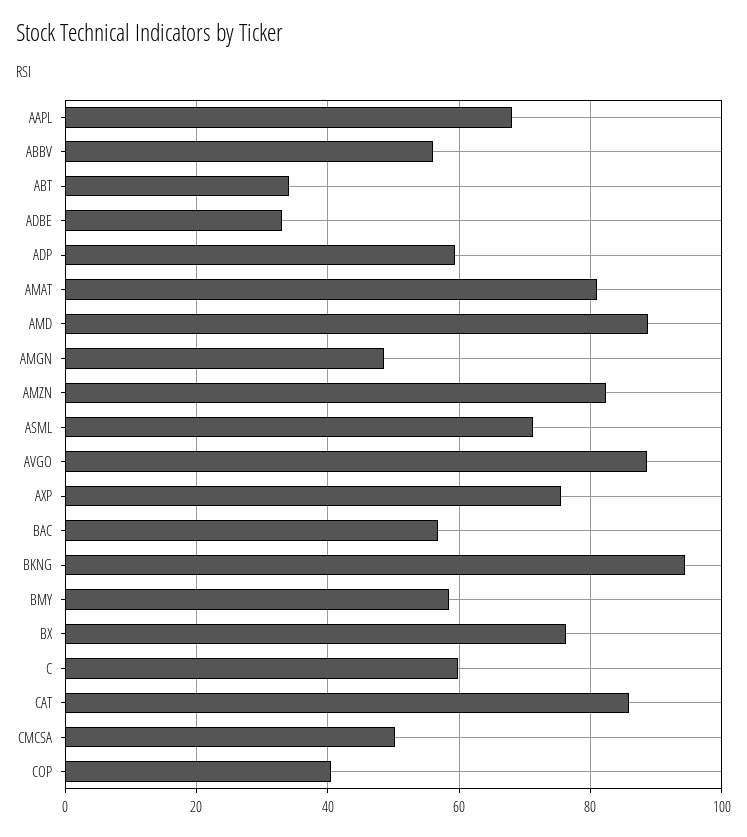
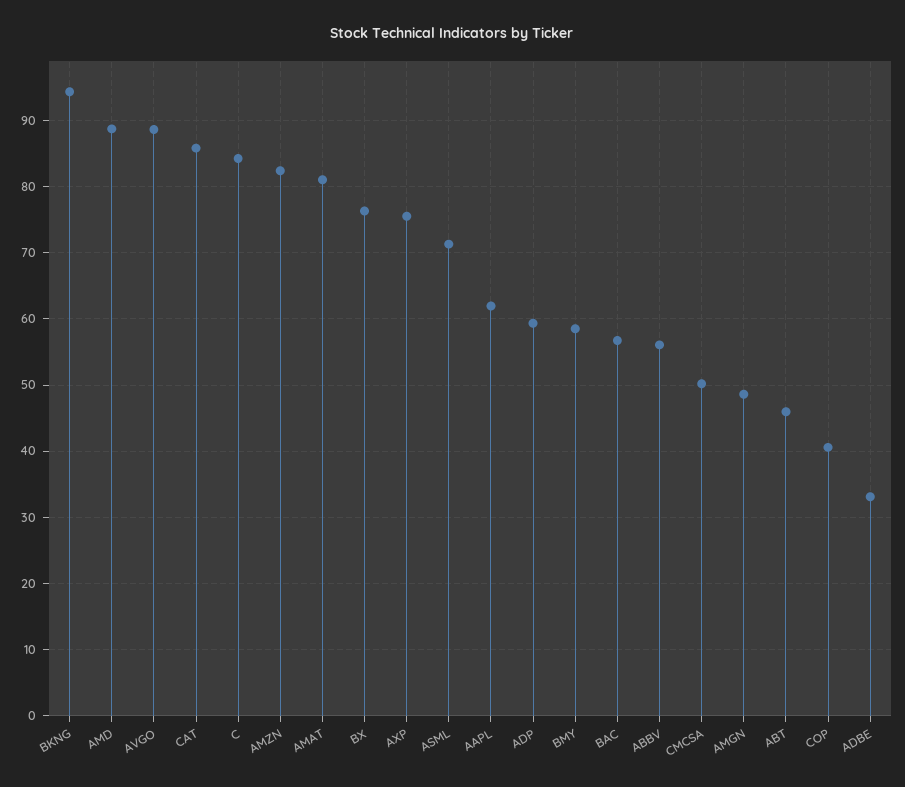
AAPL: 68 -> 62
ABT: 34 -> 46
C: 60 -> 84

